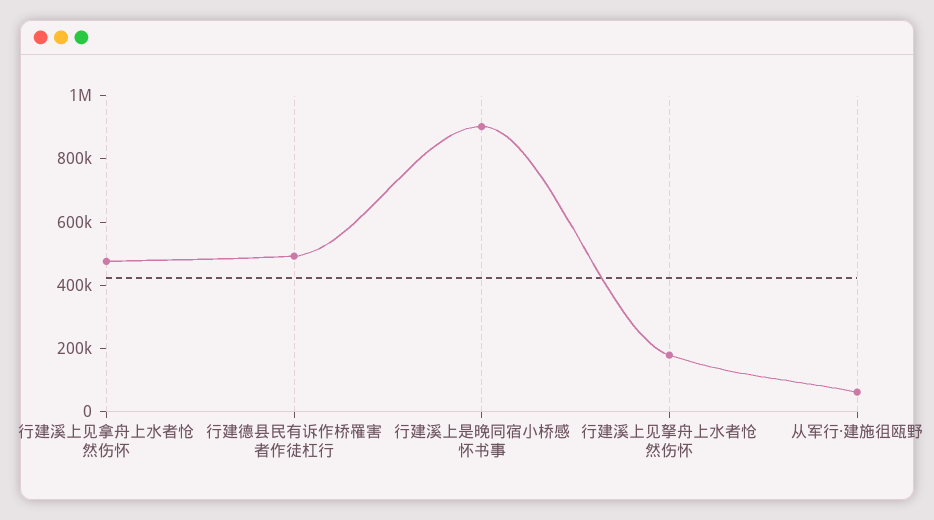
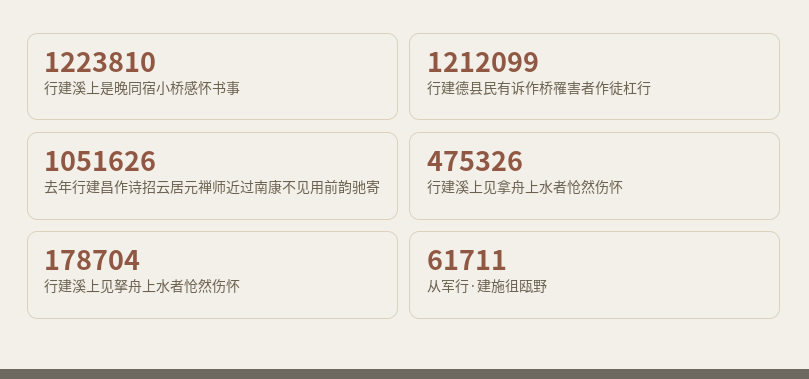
行建德县民有诉作桥罹害者作徒杠行: 500000 -> 1212099
行建溪上是晚同宿小桥感怀书事: 900000 -> 1223810
去年行建昌作诗招云居元禅师近过南康不见用前韵驰寄: none -> 1051626

